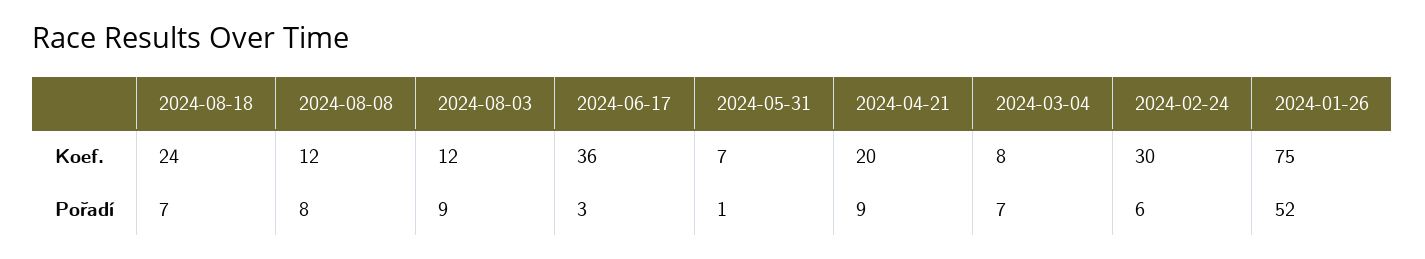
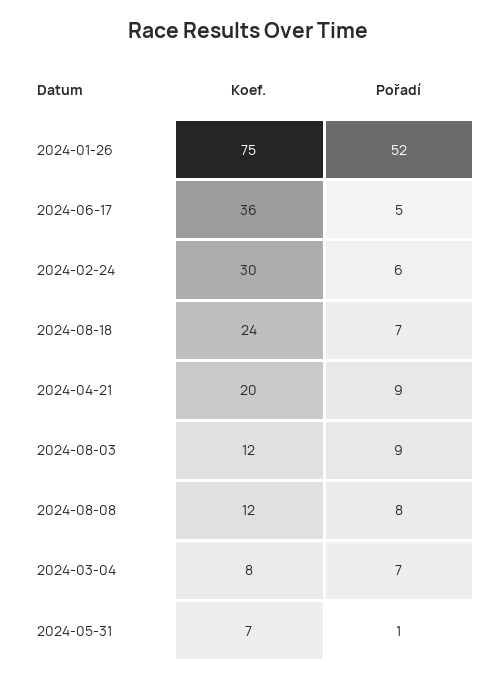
2024-06-17, Pořadí: 3 -> 5

